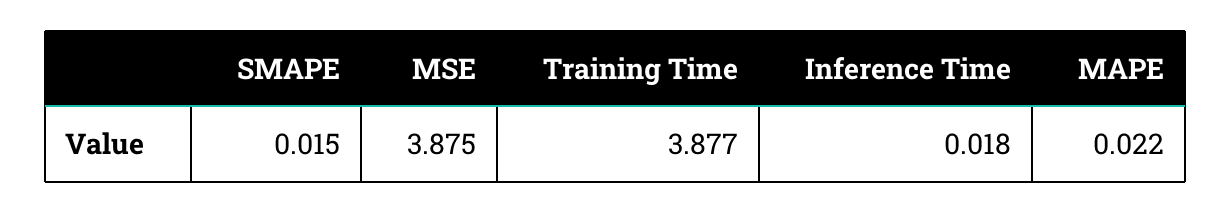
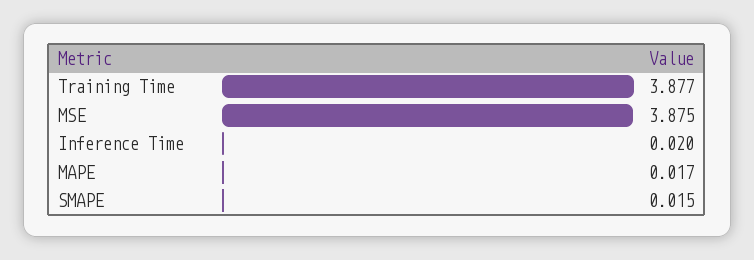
Inference Time: 0.018 -> 0.02
MAPE: 0.022 -> 0.017

